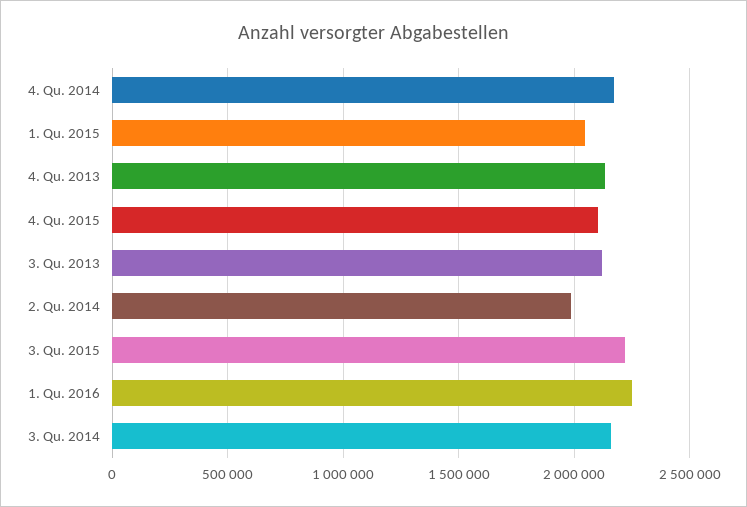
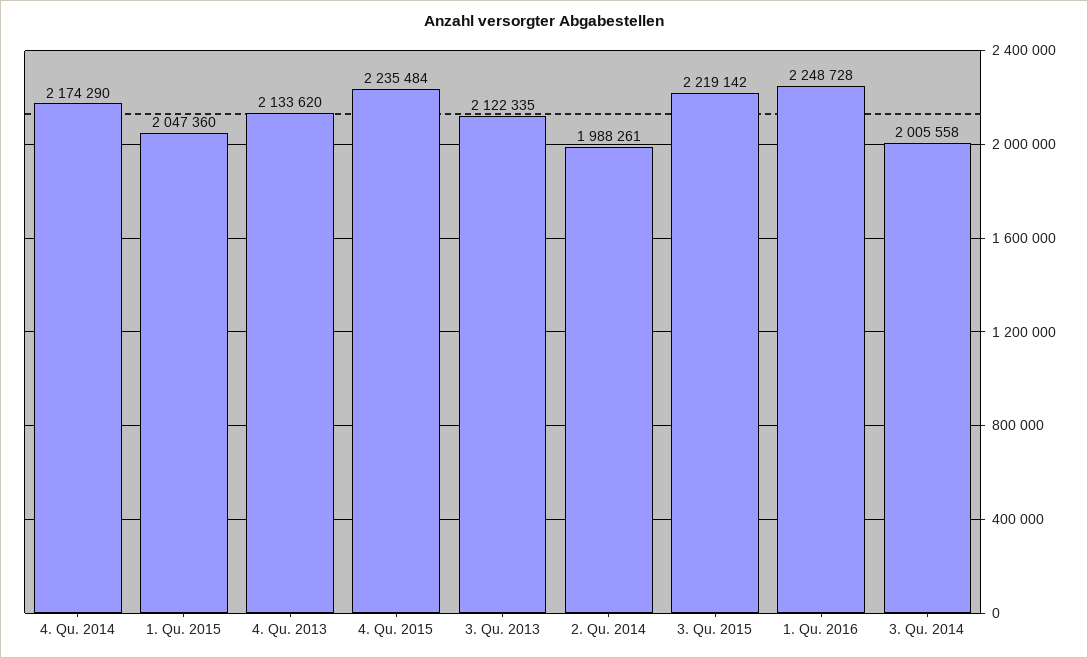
4. Qu. 2015: 2100000 -> 2235484
3. Qu. 2014: 2150000 -> 2005558

